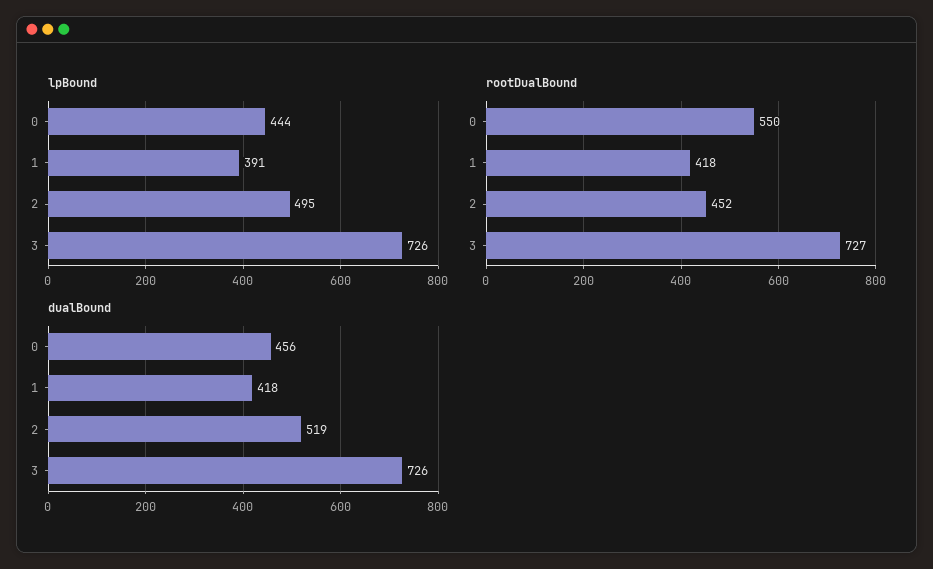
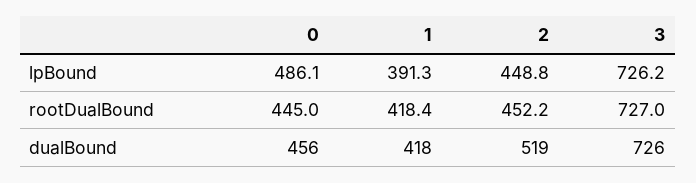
lpBound, 0: 444 -> 486.1
lpBound, 2: 495 -> 448.8
rootDualBound, 0: 550 -> 445

